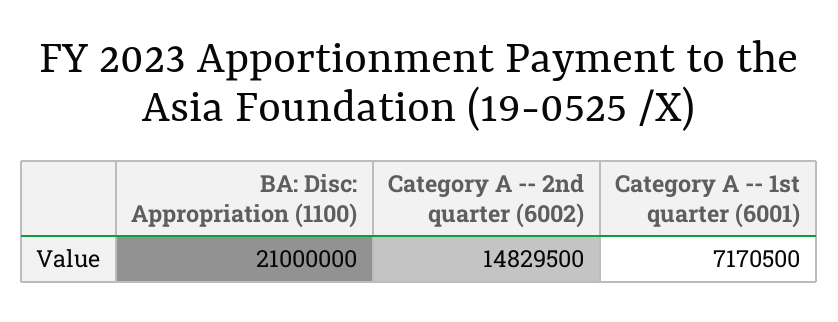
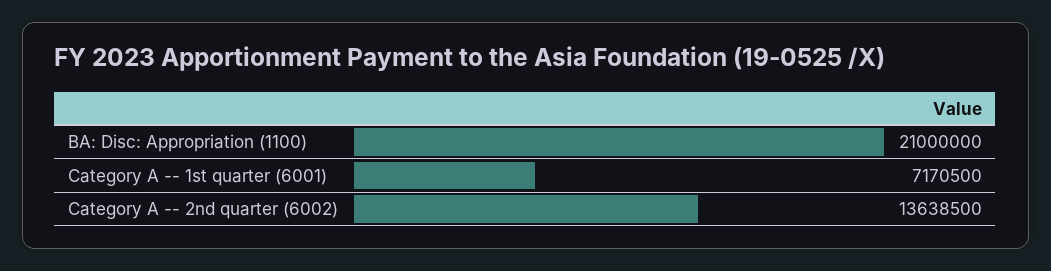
Category A -- 2nd quarter (6002): 14829500 -> 13638500

